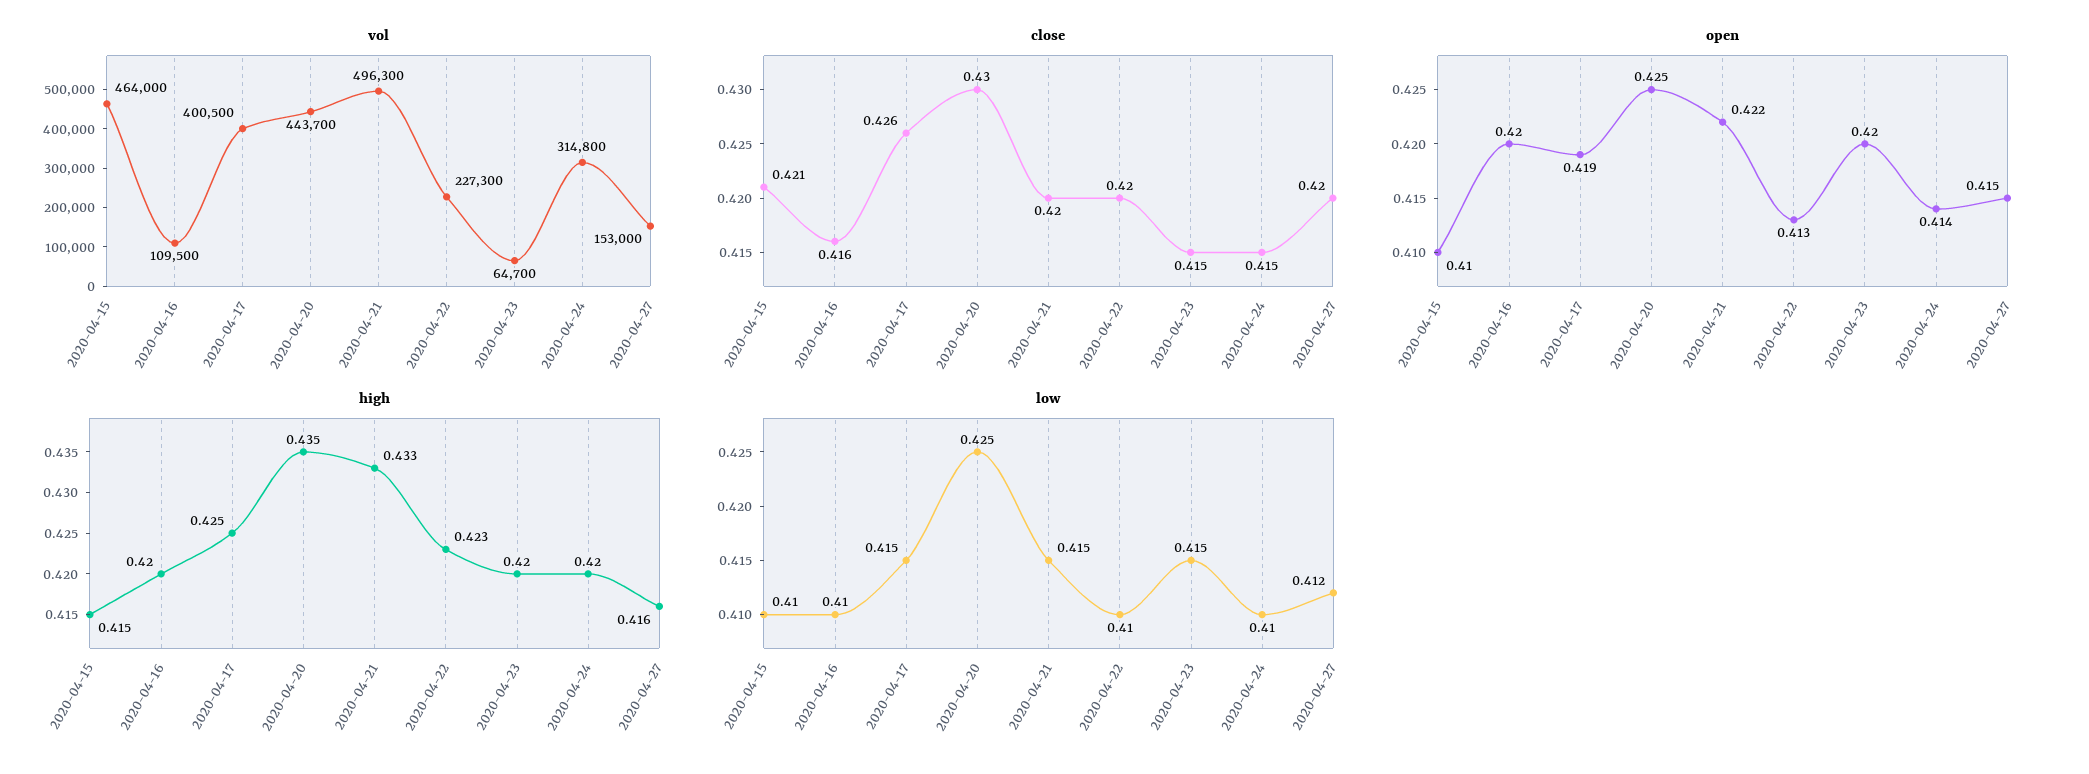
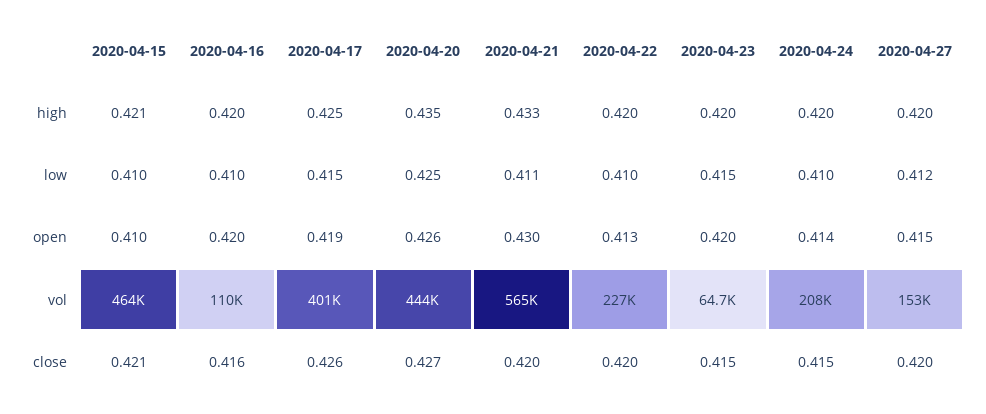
vol, 2020-04-21: 496300 -> 565000
vol, 2020-04-24: 314800 -> 208000
close, 2020-04-20: 0.43 -> 0.427
open, 2020-04-20: 0.425 -> 0.426
open, 2020-04-21: 0.422 -> 0.43
high, 2020-04-15: 0.415 -> 0.421
high, 2020-04-22: 0.423 -> 0.42
high, 2020-04-27: 0.416 -> 0.42
low, 2020-04-21: 0.415 -> 0.411

